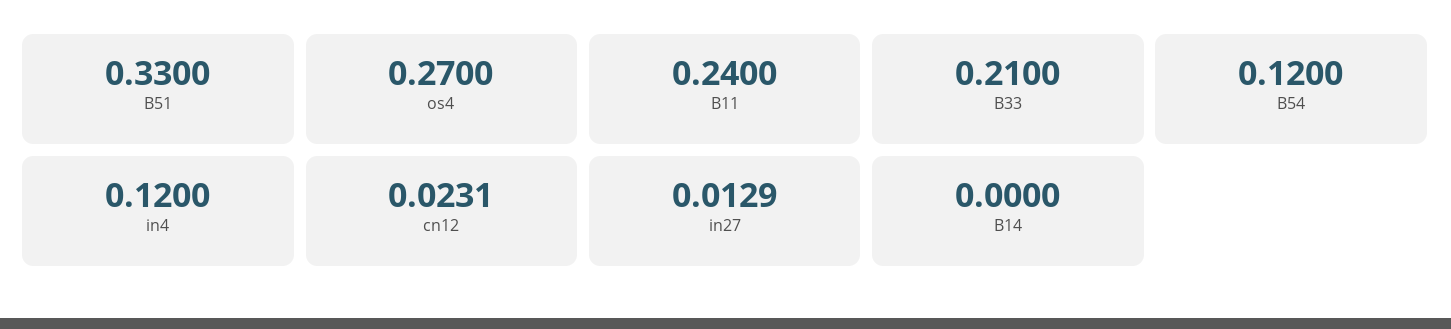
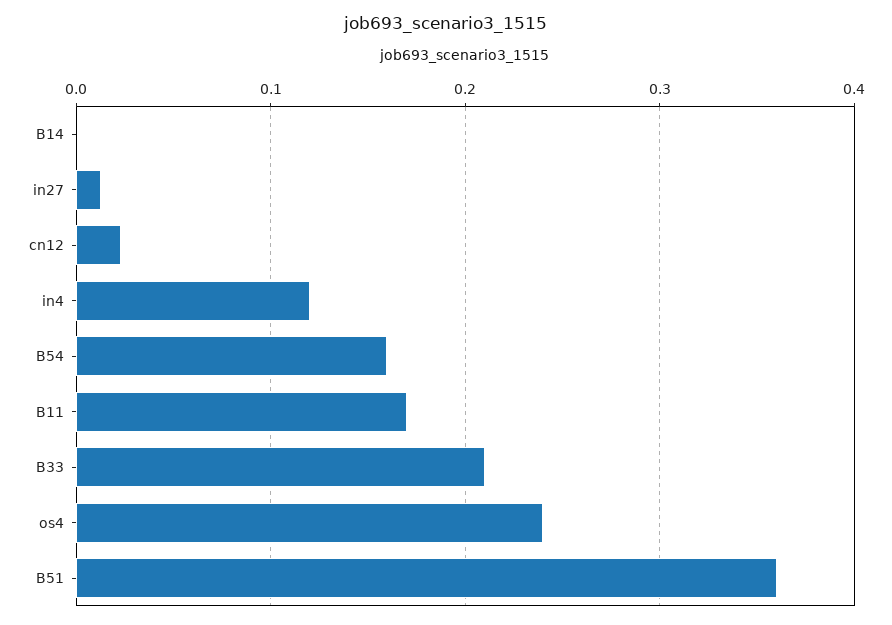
B51: 0.33 -> 0.36
os4: 0.27 -> 0.24
B11: 0.24 -> 0.17
B54: 0.12 -> 0.16

